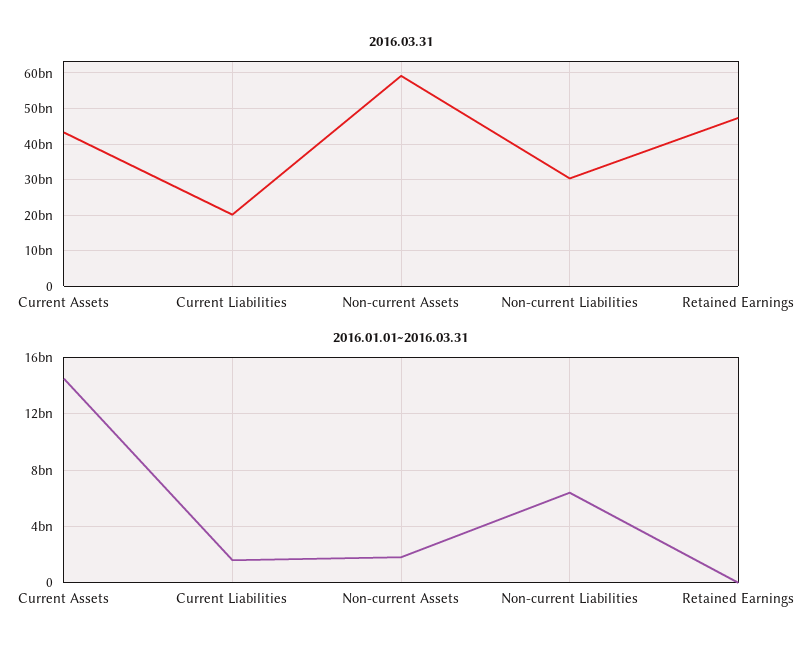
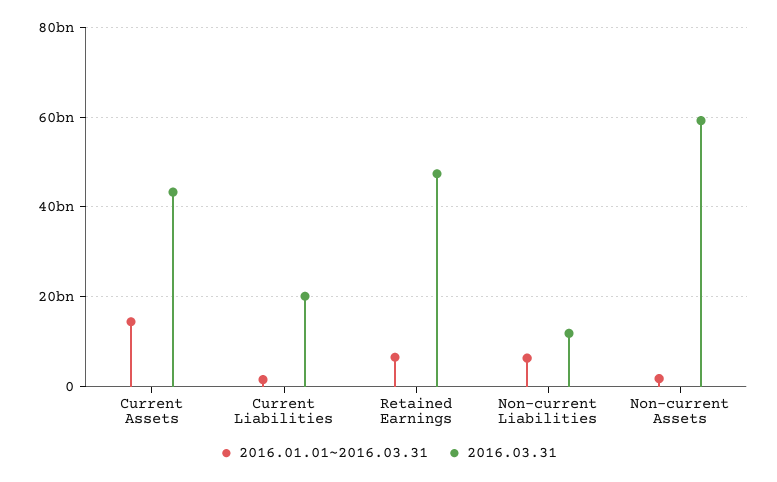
2016.03.31, Non-current Liabilities: 30000000000 -> 12000000000
2016.01.01~2016.03.31, Retained Earnings: 0 -> 6000000000

